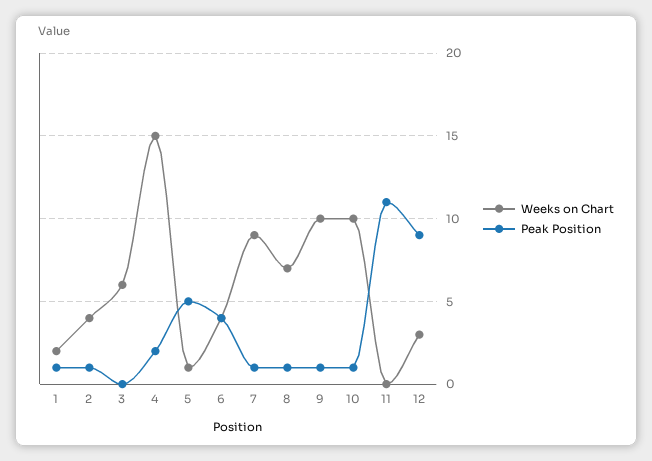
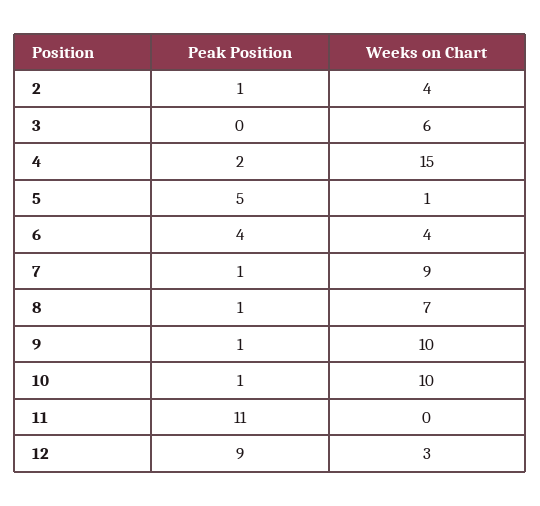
Weeks on Chart, 1: 2 -> none
Peak Position, 1: 1 -> none

